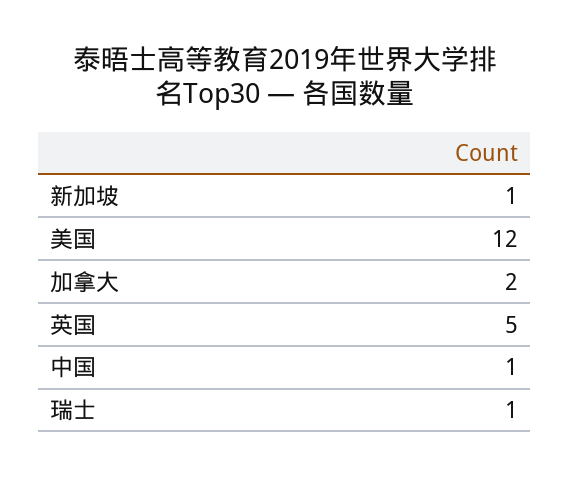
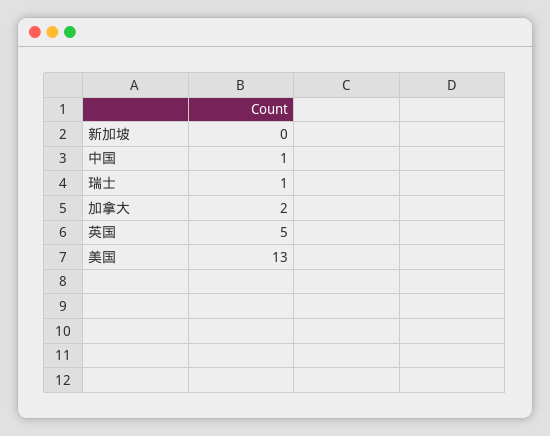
新加坡: 1 -> 0
美国: 12 -> 13

